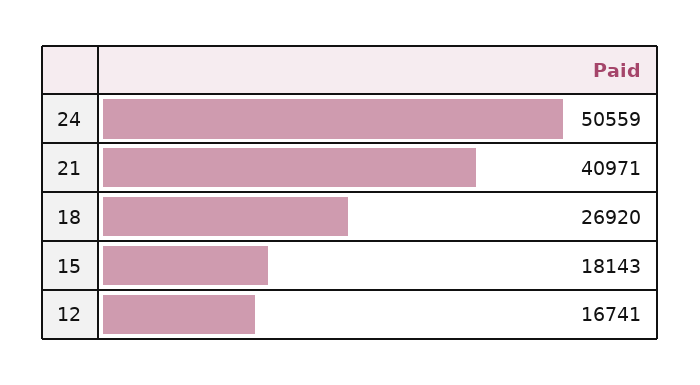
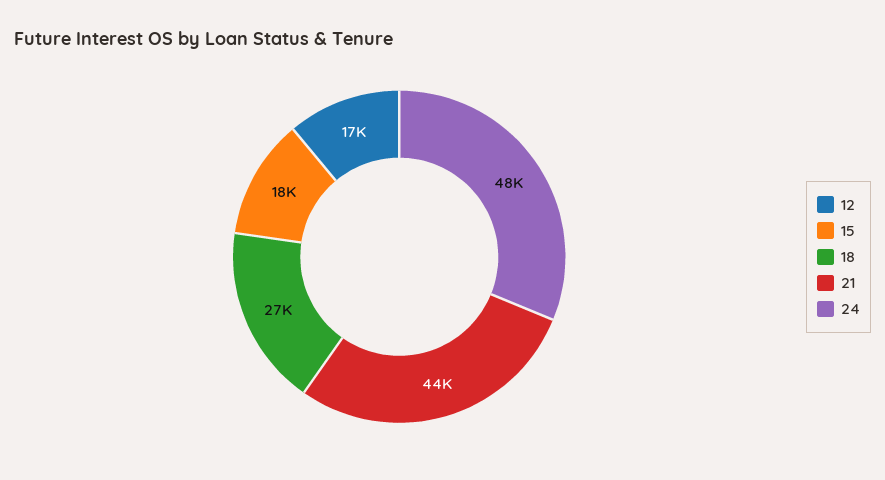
24: 50559 -> 48000
21: 40971 -> 44000

